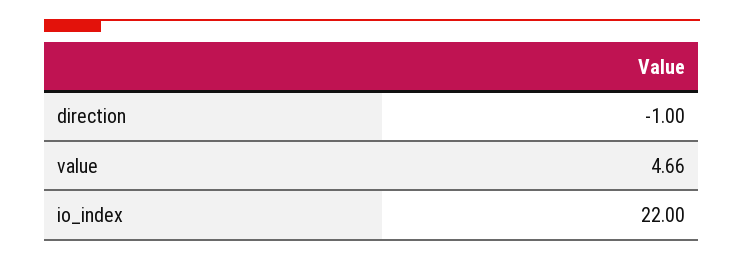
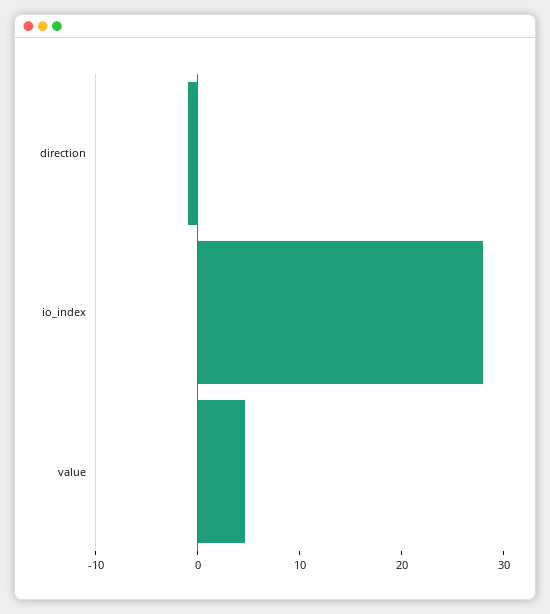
io_index: 22 -> 28

